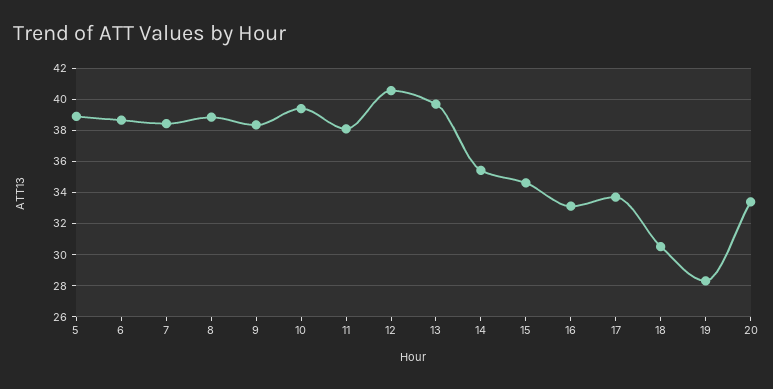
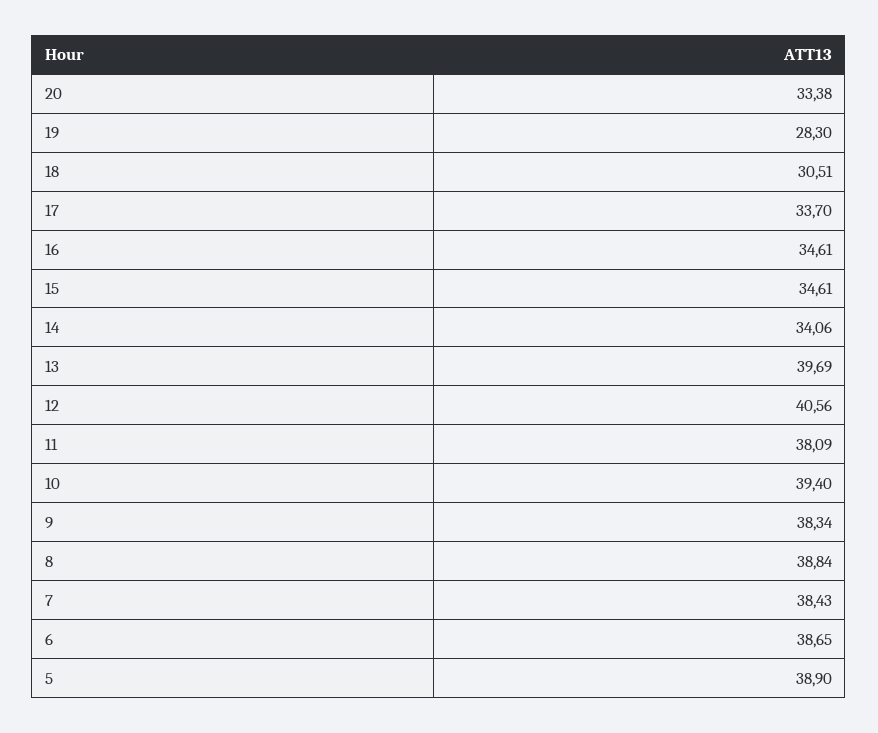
14: 35.5 -> 34.06
16: 33 -> 34.61

